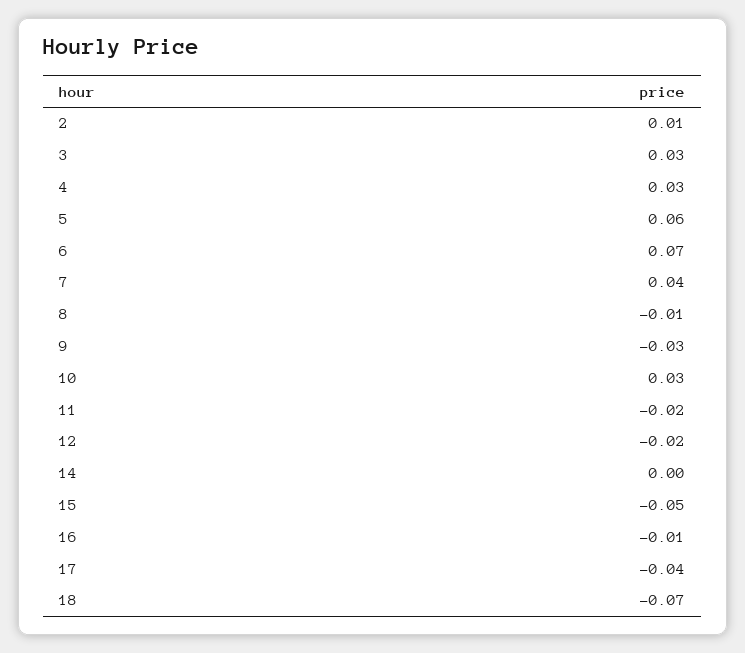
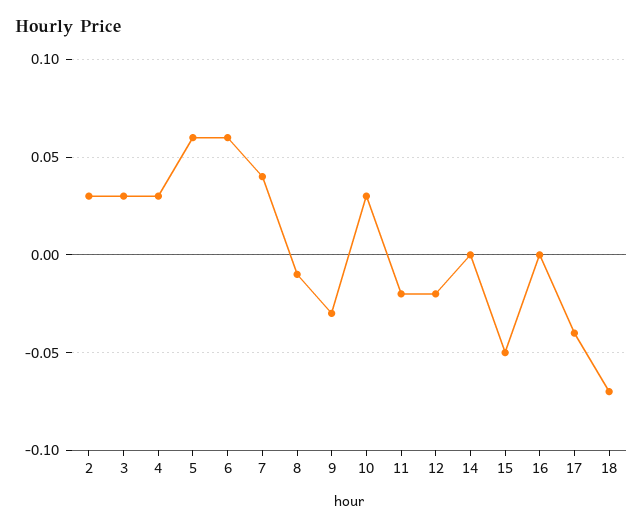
2: 0.01 -> 0.03
6: 0.07 -> 0.06
16: -0.01 -> 0

